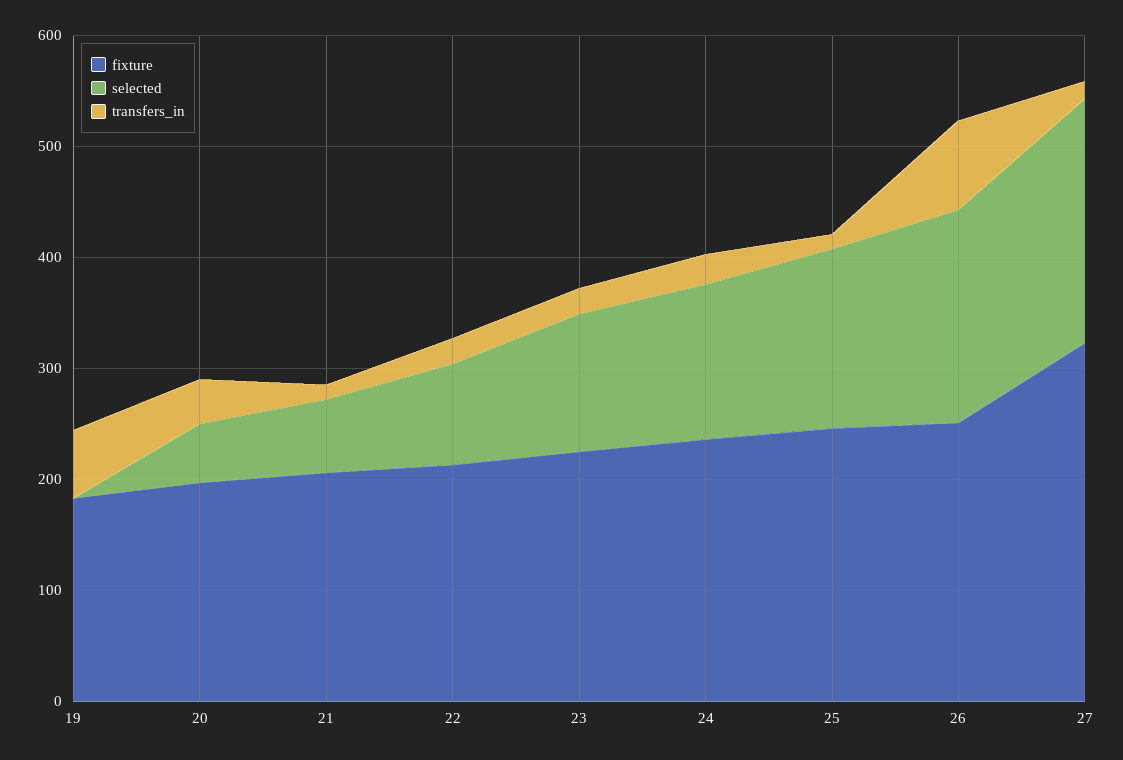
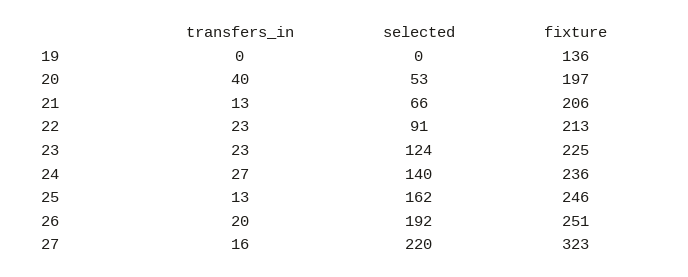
fixture, 19: 180 -> 136
transfers_in, 19: 60 -> 0
transfers_in, 26: 80 -> 20

